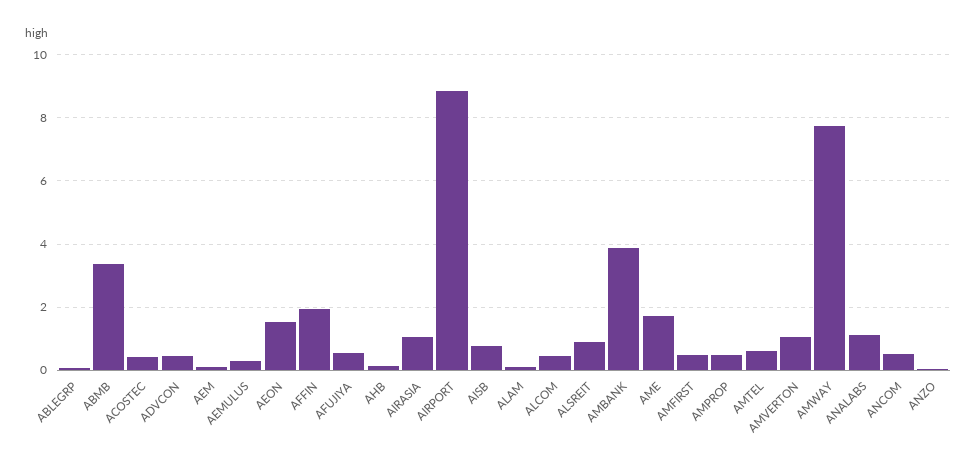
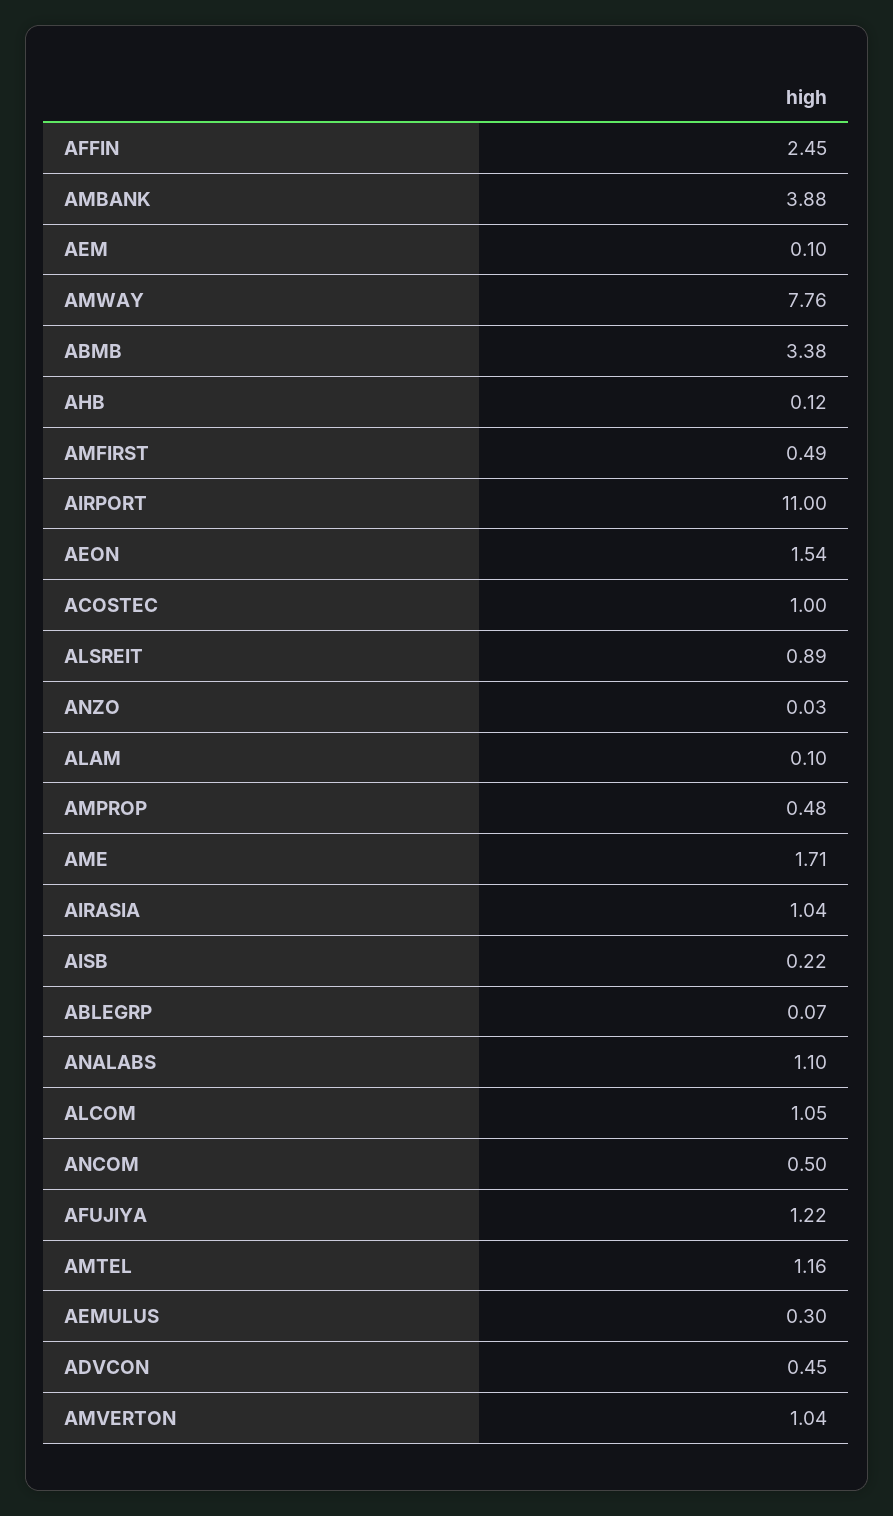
ACOSTEC: 0.4 -> 1
AFFIN: 2 -> 2.45
AFUJIYA: 0.6 -> 1.22
AIRPORT: 8.8 -> 11
AISB: 0.8 -> 0.22
ALCOM: 0.4 -> 1.05
AMTEL: 0.6 -> 1.16

